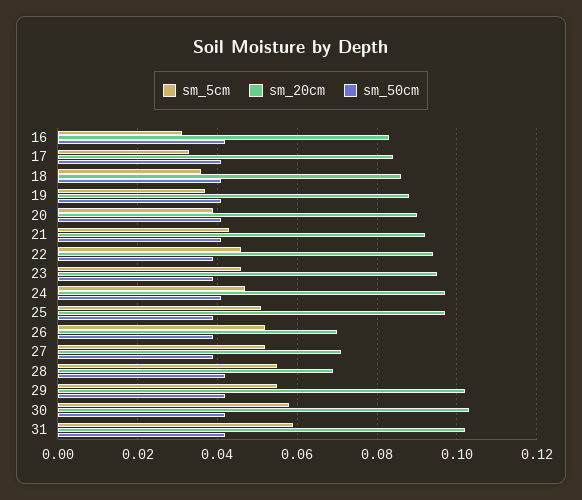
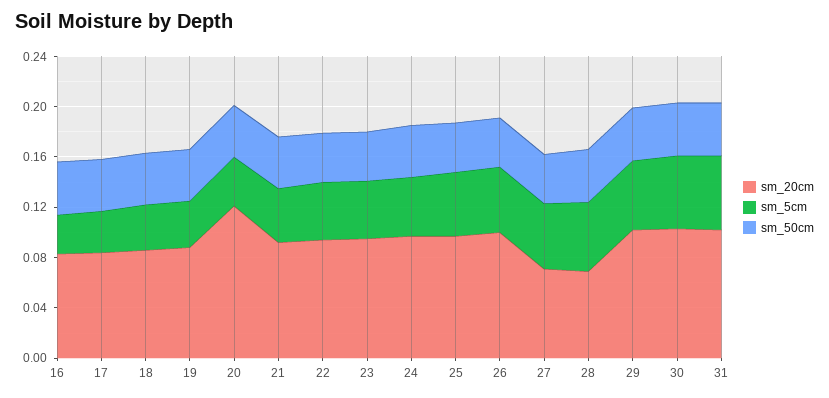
sm_20cm, 20: 0.09 -> 0.12
sm_20cm, 26: 0.07 -> 0.1

